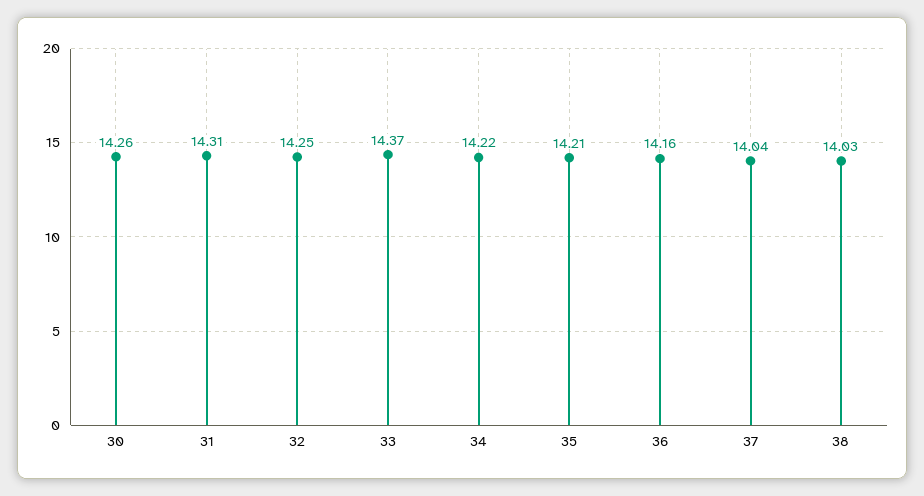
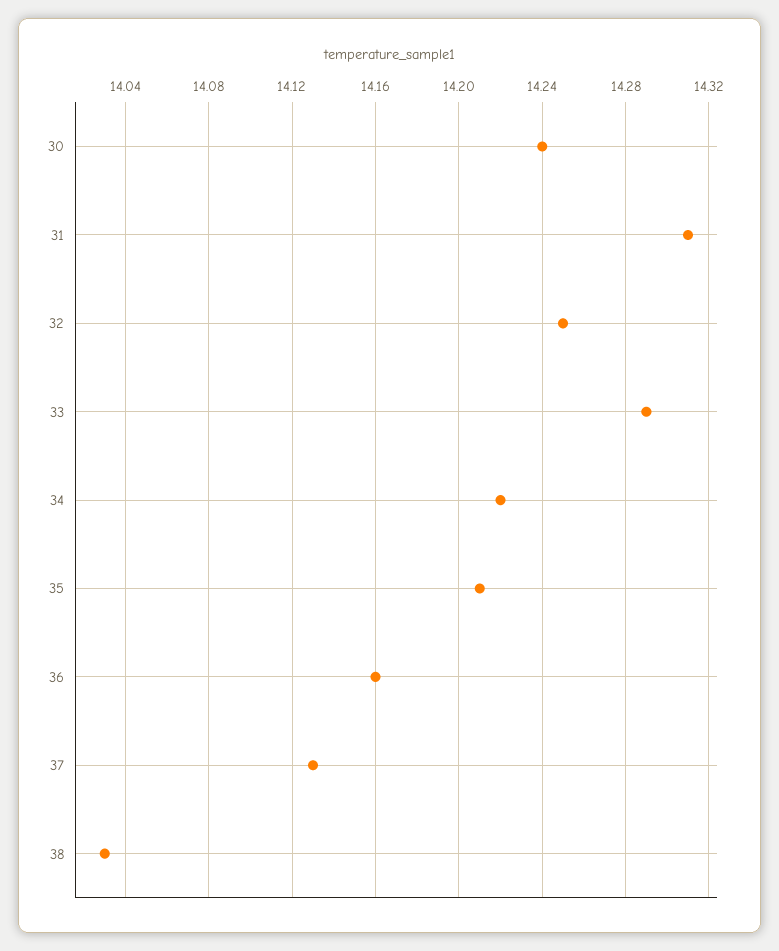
30: 14.26 -> 14.24
33: 14.37 -> 14.29
37: 14.04 -> 14.13

